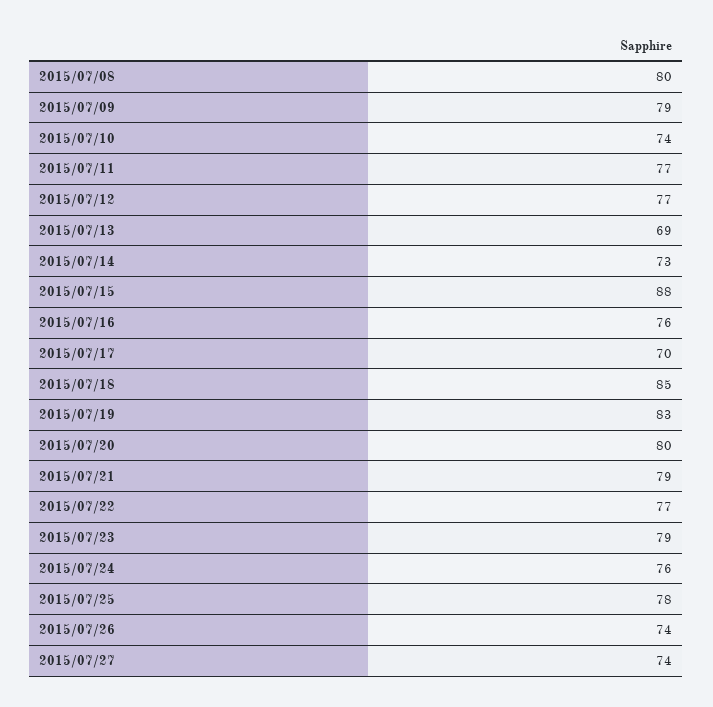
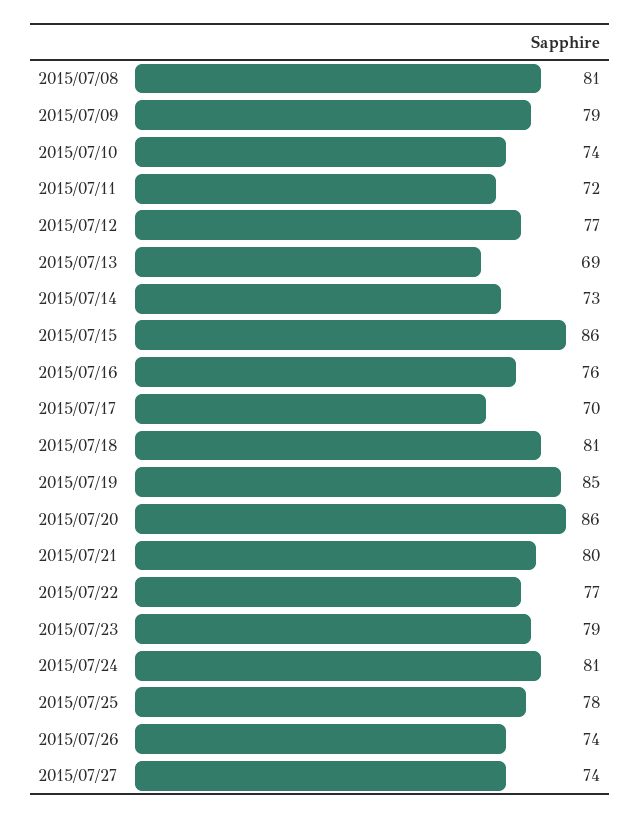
2015/07/08: 80 -> 81
2015/07/11: 77 -> 72
2015/07/15: 88 -> 86
2015/07/18: 85 -> 81
2015/07/19: 83 -> 85
2015/07/20: 80 -> 86
2015/07/21: 79 -> 80
2015/07/24: 76 -> 81

